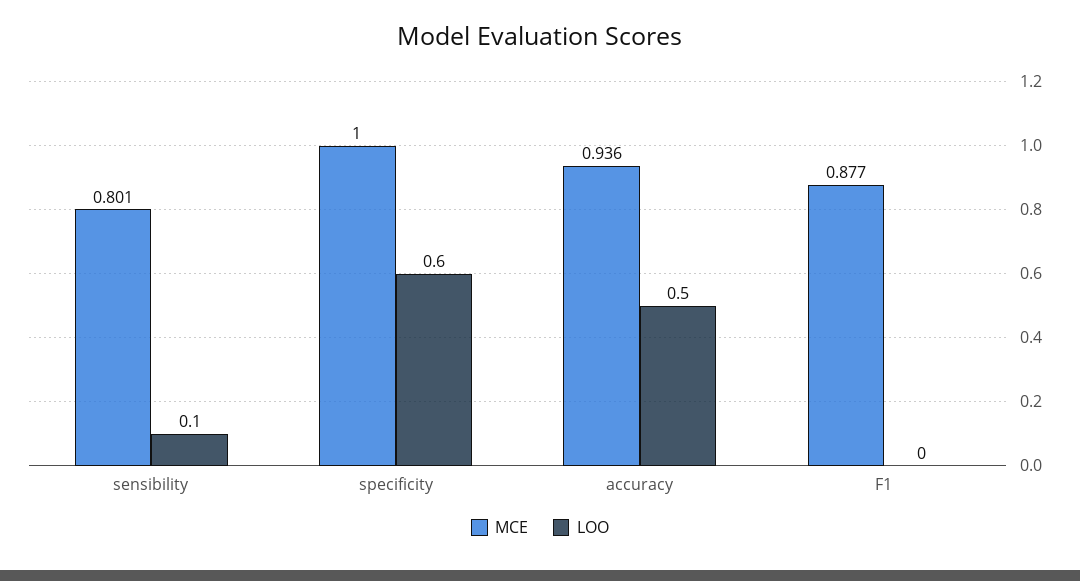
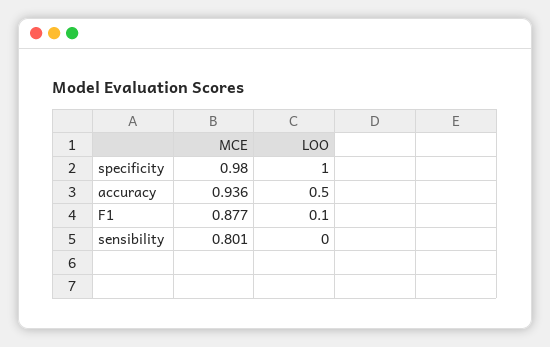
LOO, sensibility: 0.1 -> 0
MCE, specificity: 1 -> 0.98
LOO, specificity: 0.6 -> 1
LOO, F1: 0 -> 0.1

